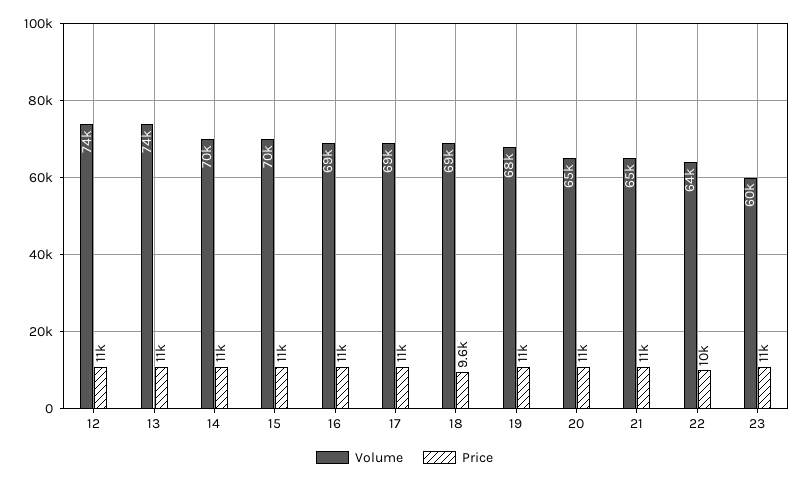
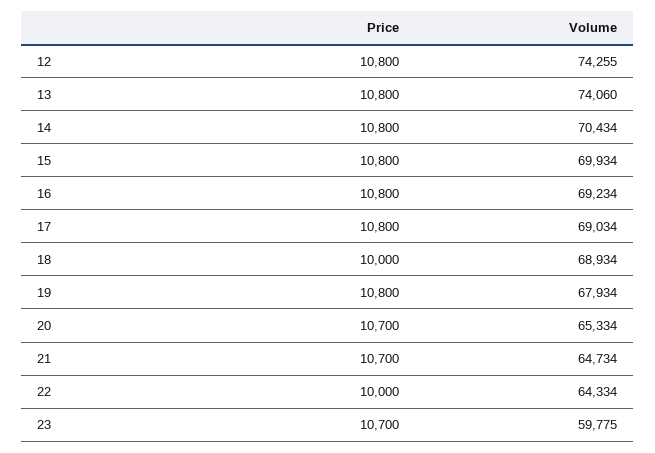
Price, 18: 9600 -> 10000

